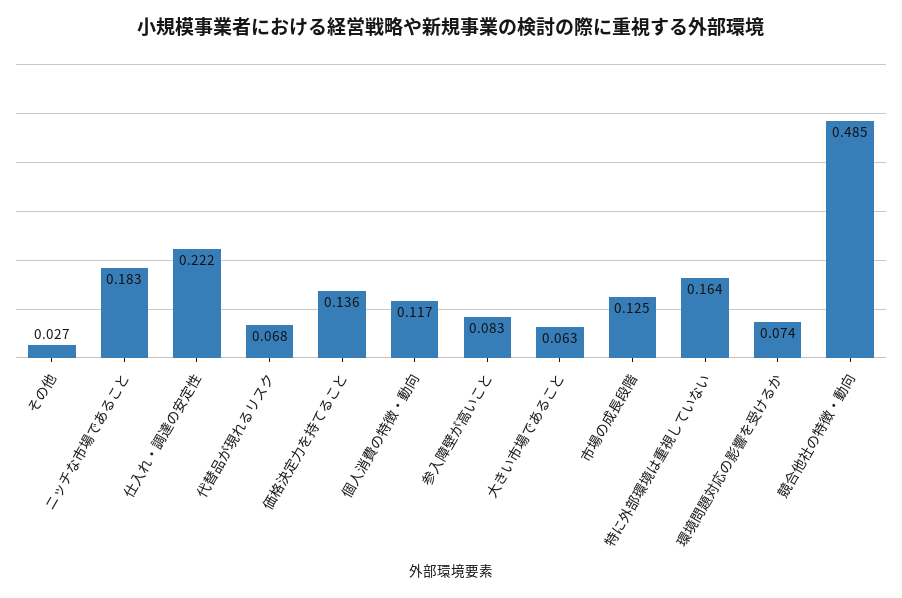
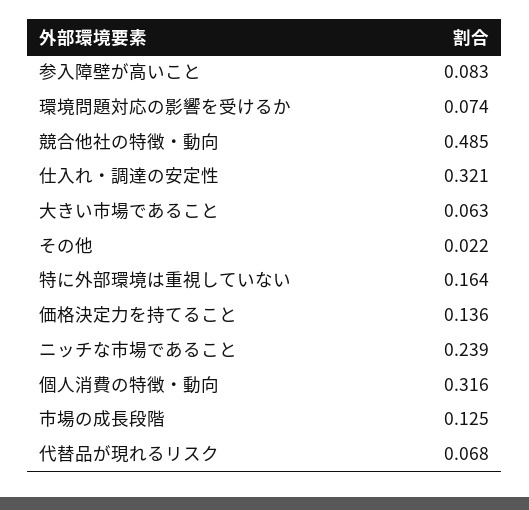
その他: 0.027 -> 0.022
ニッチな市場であること: 0.183 -> 0.239
仕入れ・調達の安定性: 0.222 -> 0.321
個人消費の特徴・動向: 0.117 -> 0.316

